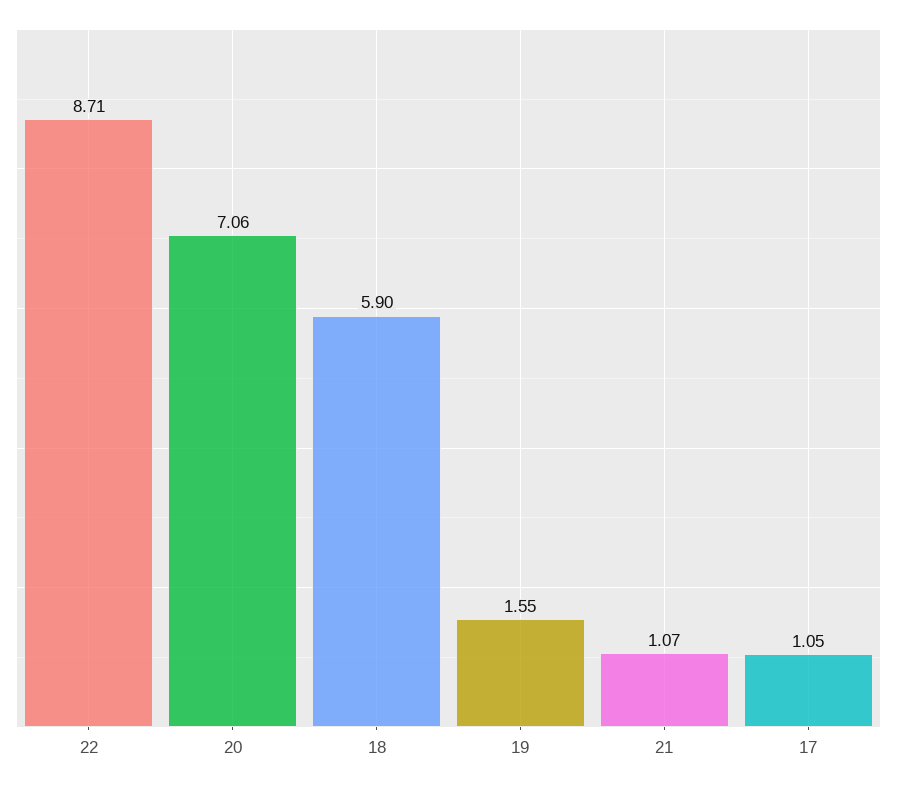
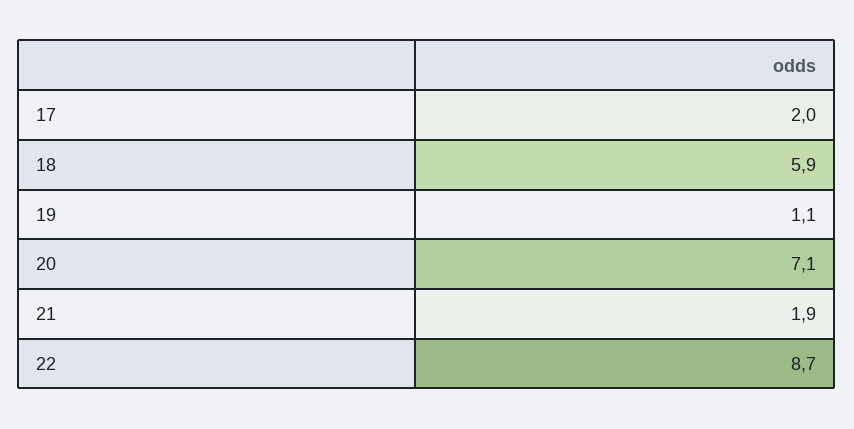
19: 1.55 -> 1.1
21: 1.07 -> 1.9
17: 1.05 -> 2

